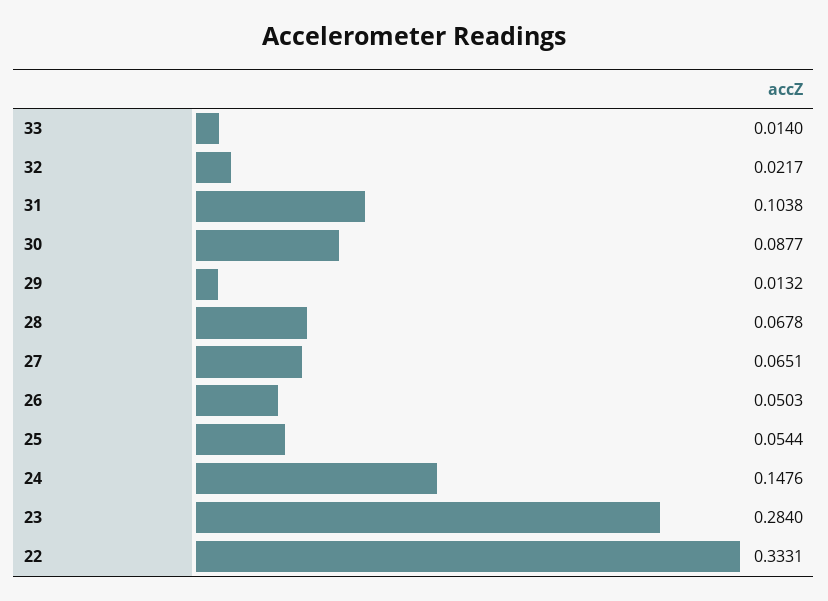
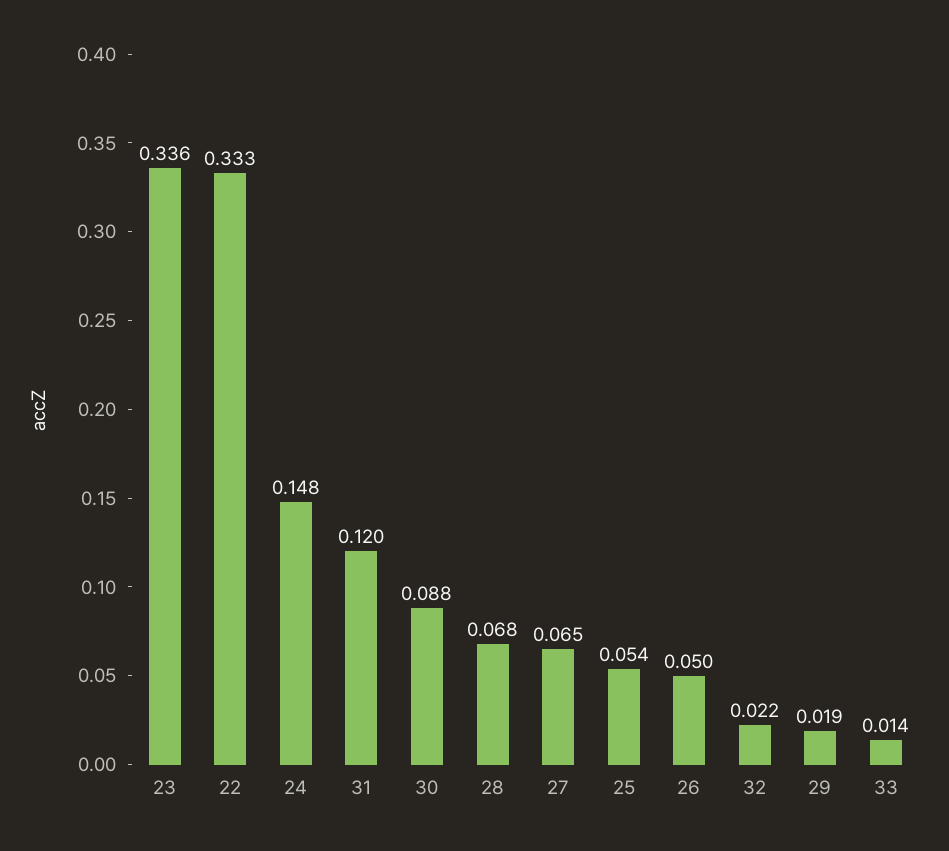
31: 0.1038 -> 0.12
29: 0.0132 -> 0.019
23: 0.284 -> 0.336

